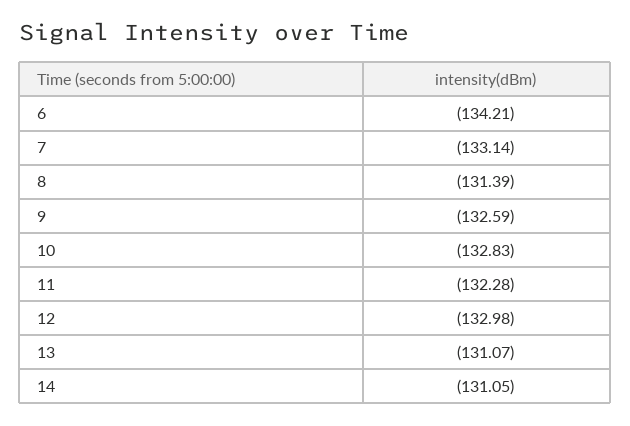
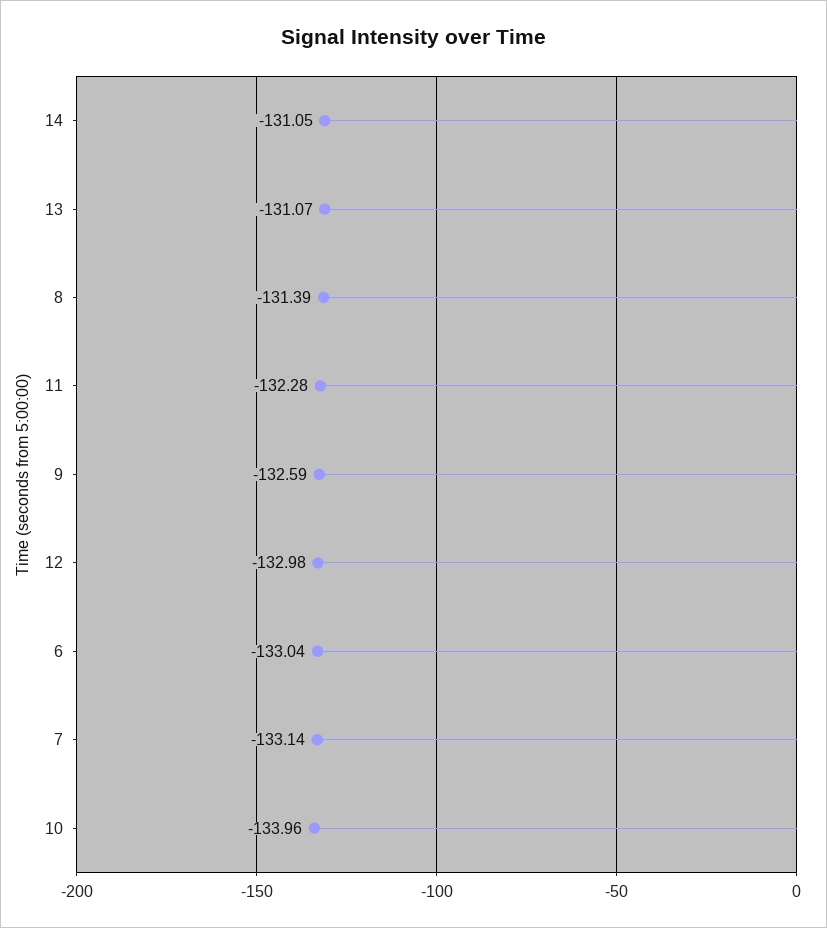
6: -134.21 -> -133.04
10: -132.83 -> -133.96

